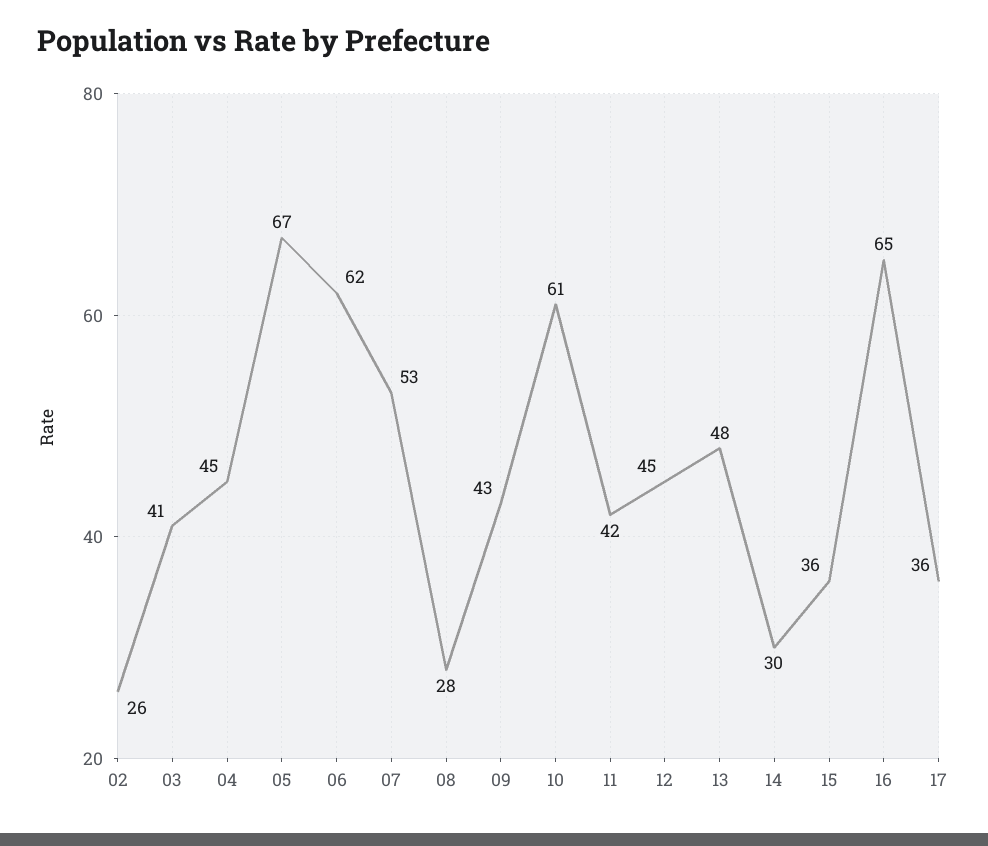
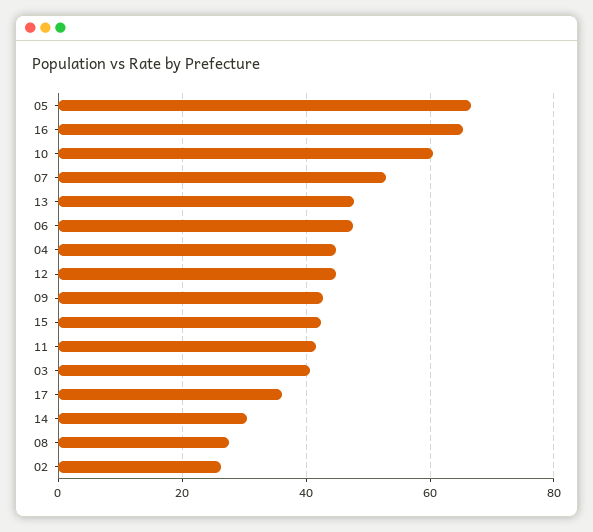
06: 62 -> 48
15: 36 -> 42

